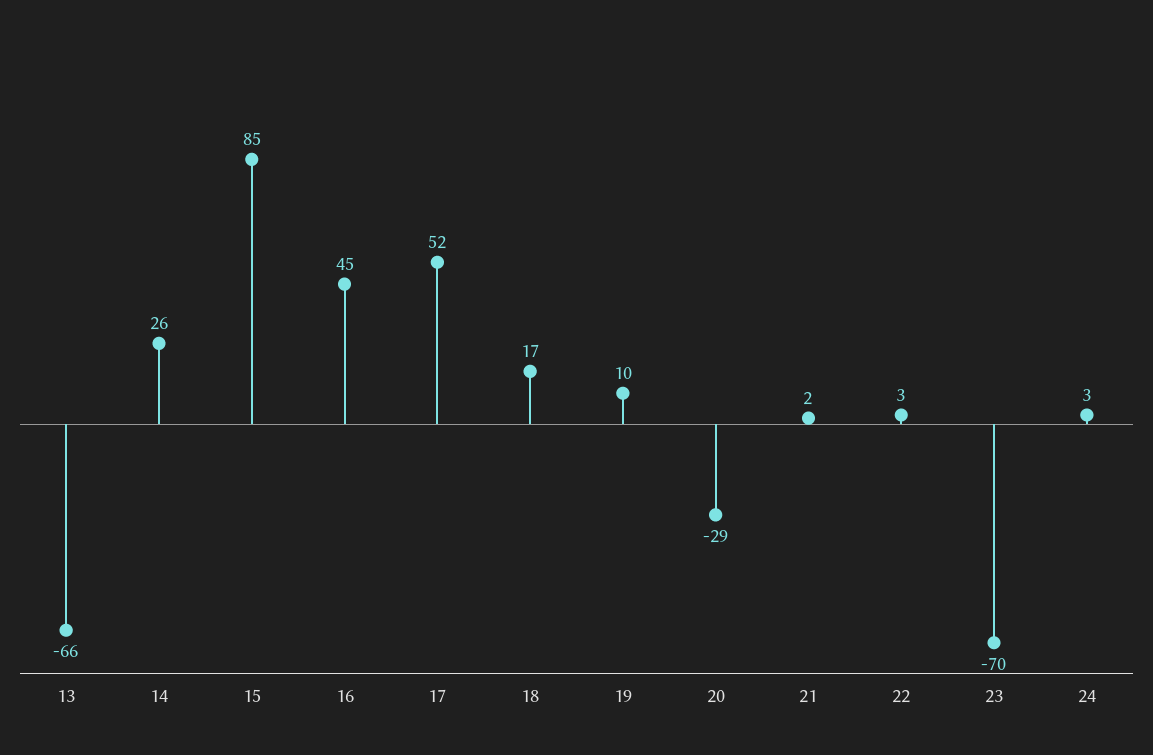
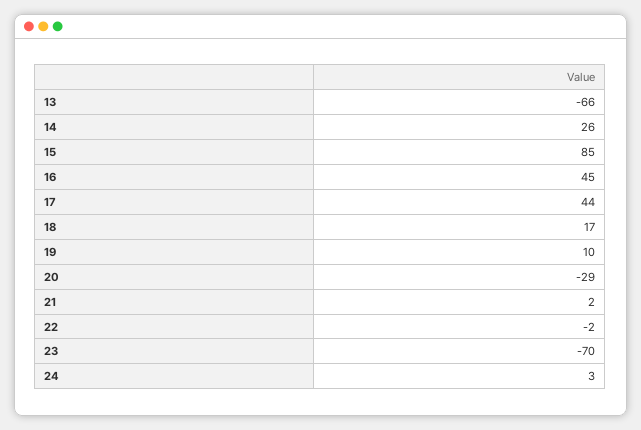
17: 52 -> 44
22: 3 -> -2

